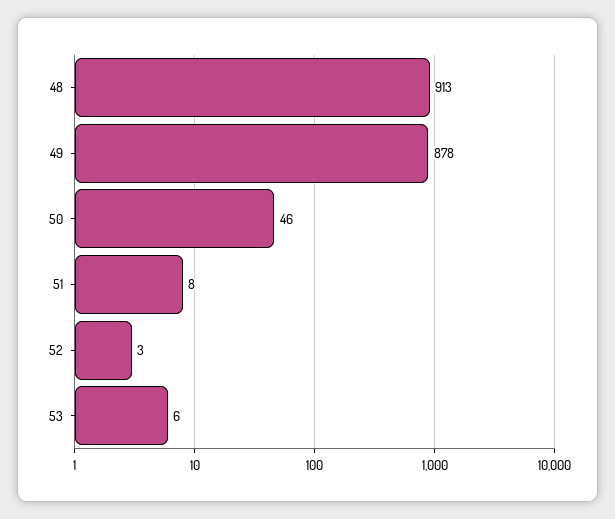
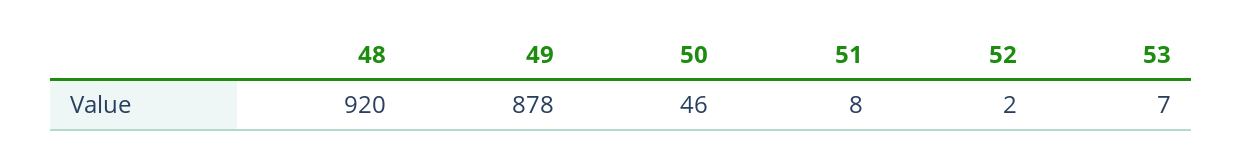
48: 913 -> 920
52: 3 -> 2
53: 6 -> 7

